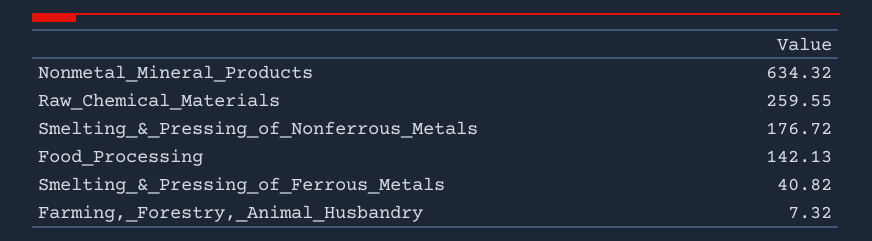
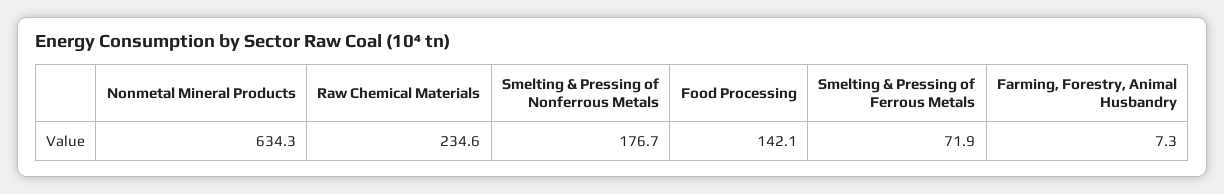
Raw_Chemical_Materials: 259.55 -> 234.6
Smelting_&_Pressing_of_Ferrous_Metals: 40.82 -> 71.9

